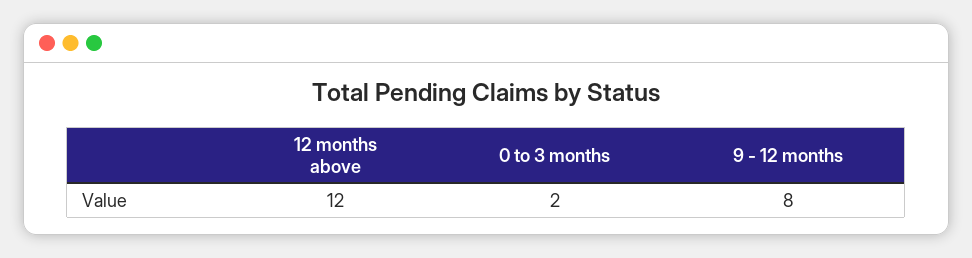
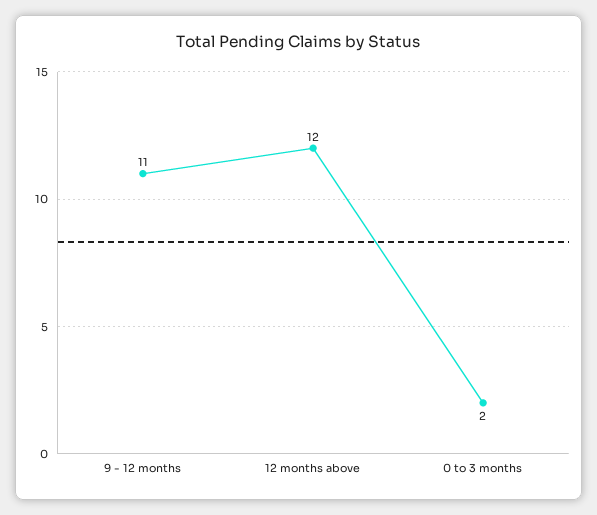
9 - 12 months: 8 -> 11

